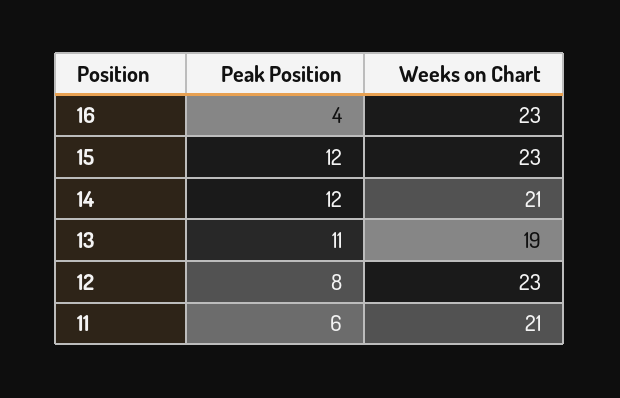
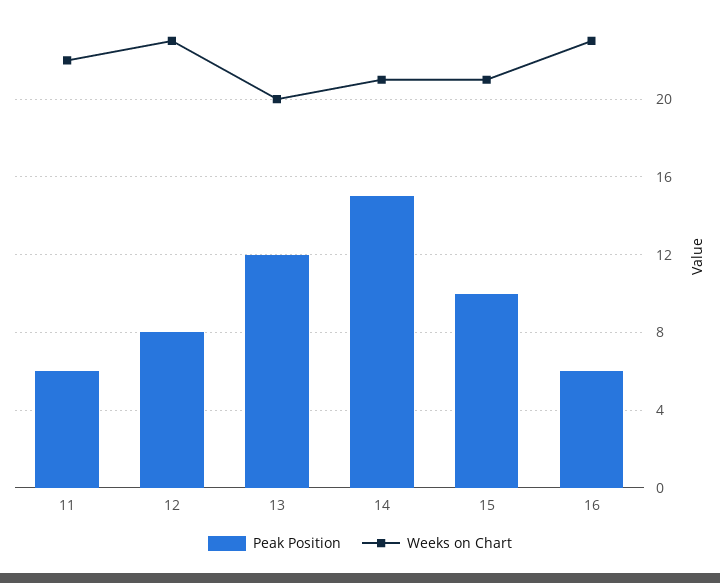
Peak Position, 16: 4 -> 6
Peak Position, 15: 12 -> 10
Weeks on Chart, 15: 23 -> 21
Peak Position, 14: 12 -> 15
Peak Position, 13: 11 -> 12
Weeks on Chart, 13: 19 -> 20
Weeks on Chart, 11: 21 -> 22

